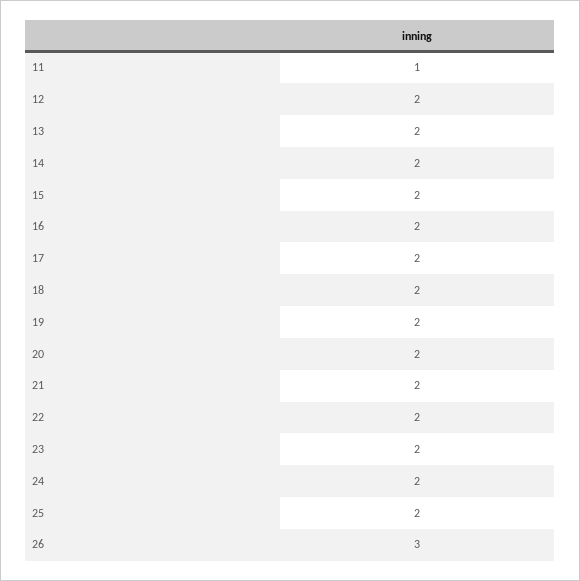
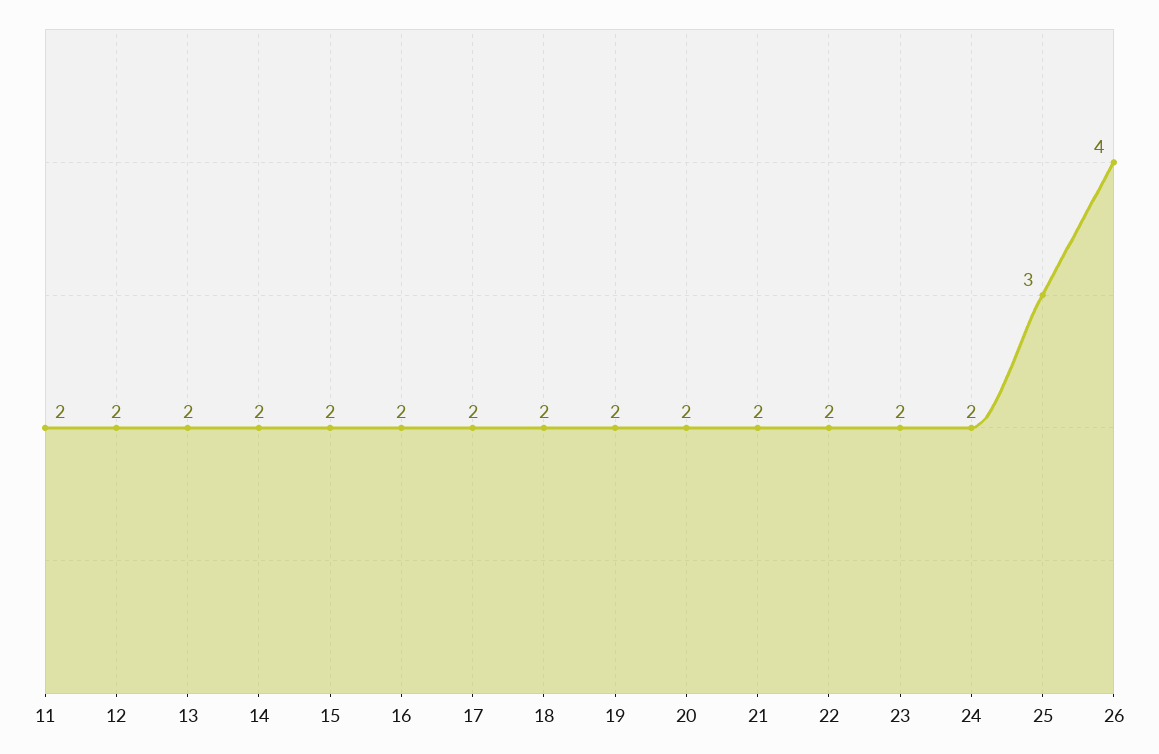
11: 1 -> 2
25: 2 -> 3
26: 3 -> 4

